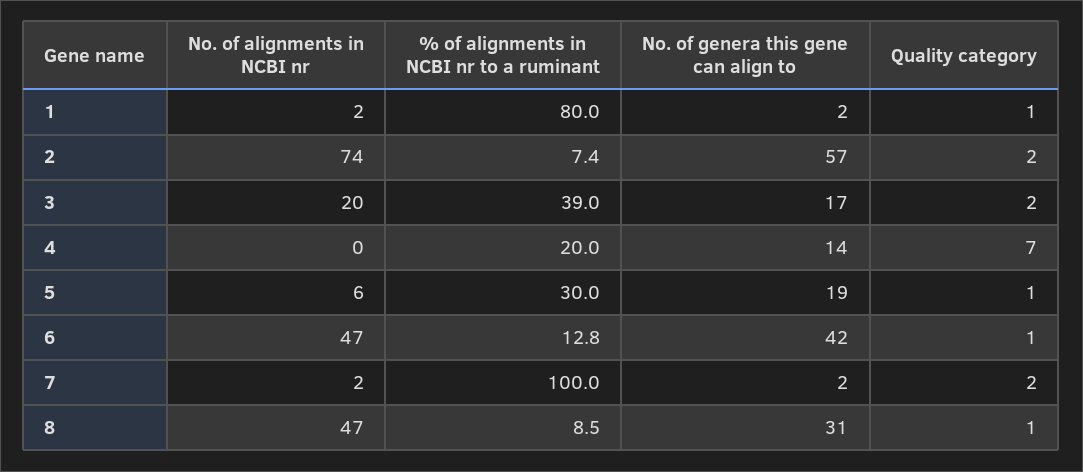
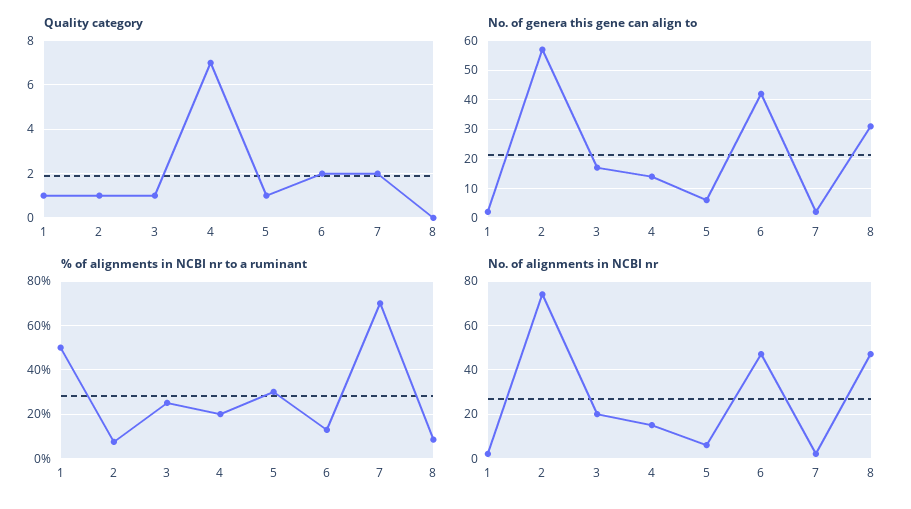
% of alignments in NCBI nr to a ruminant, 1: 80 -> 50
Quality category, 2: 2 -> 1
% of alignments in NCBI nr to a ruminant, 3: 39 -> 25
Quality category, 3: 2 -> 1
No. of alignments in NCBI nr, 4: 0 -> 15
No. of genera this gene can align to, 5: 19 -> 5
Quality category, 6: 1 -> 2
% of alignments in NCBI nr to a ruminant, 7: 100 -> 70
Quality category, 8: 1 -> 0

